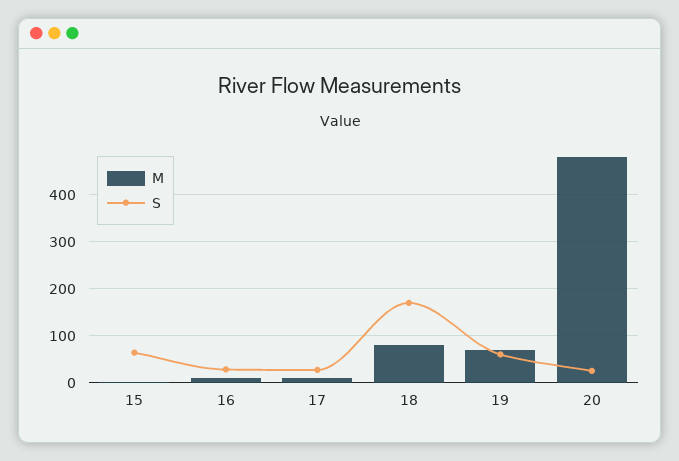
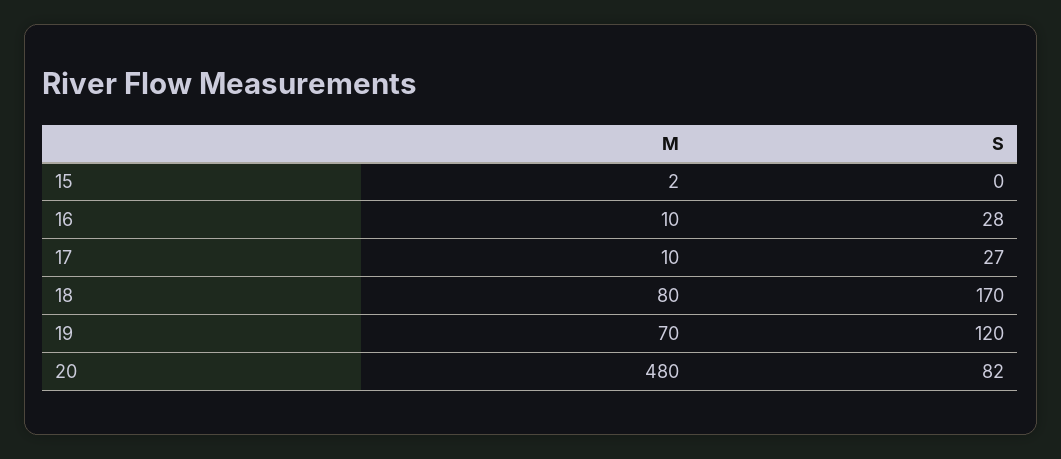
S, 15: 60 -> 0
S, 19: 60 -> 120
S, 20: 20 -> 82

